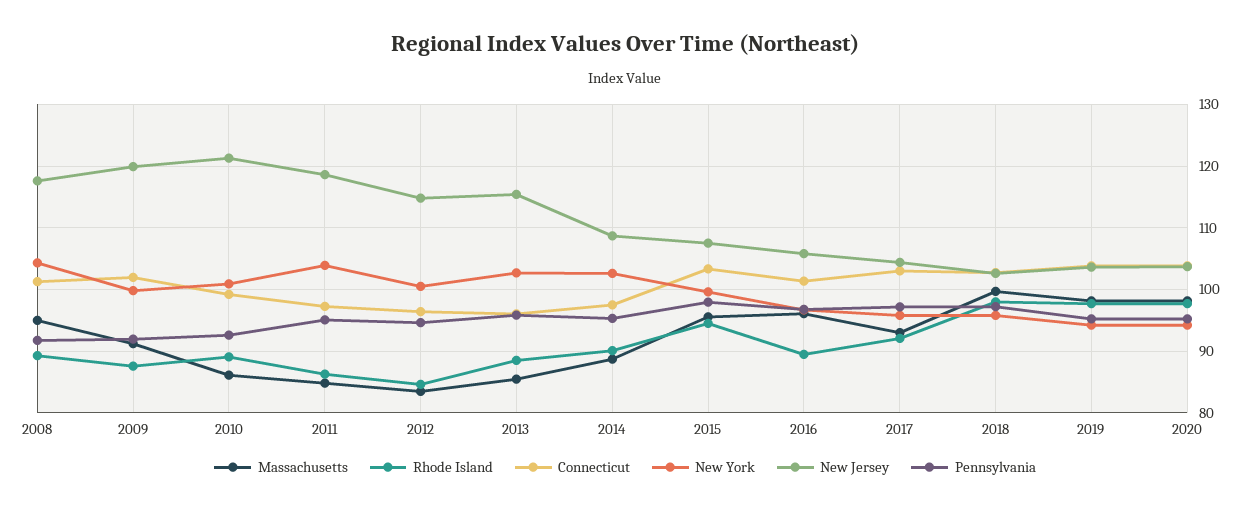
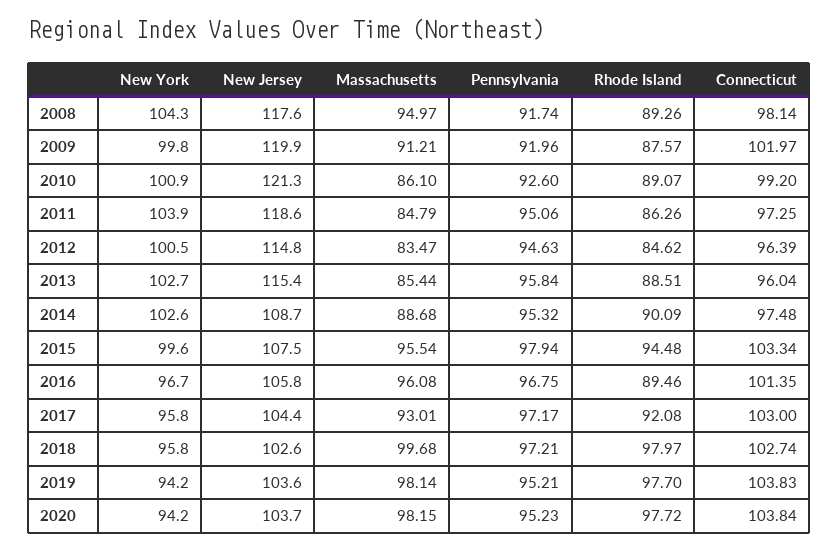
Connecticut, 2008: 101 -> 98.14

